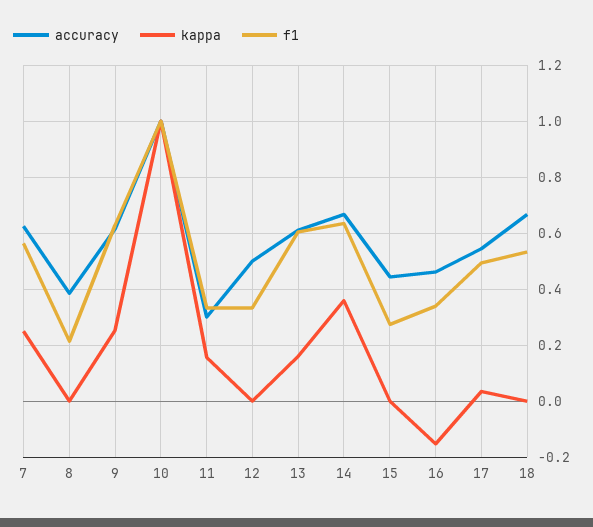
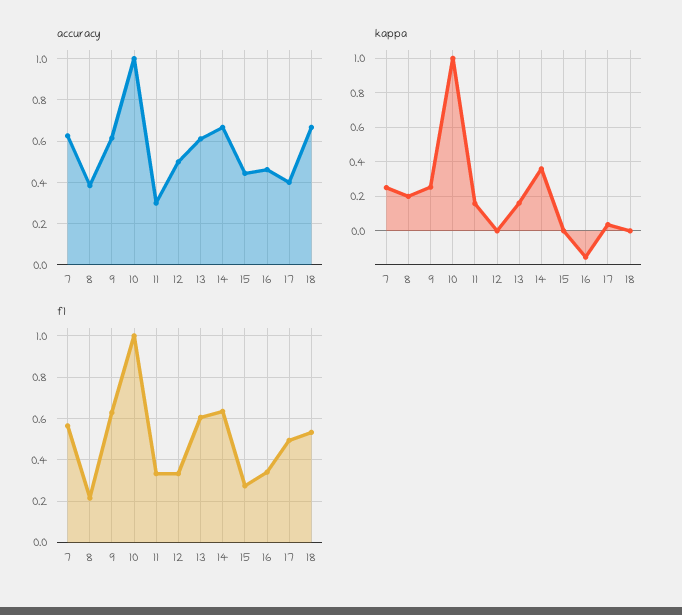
kappa, 8: 0 -> 0.2
accuracy, 17: 0.55 -> 0.4

